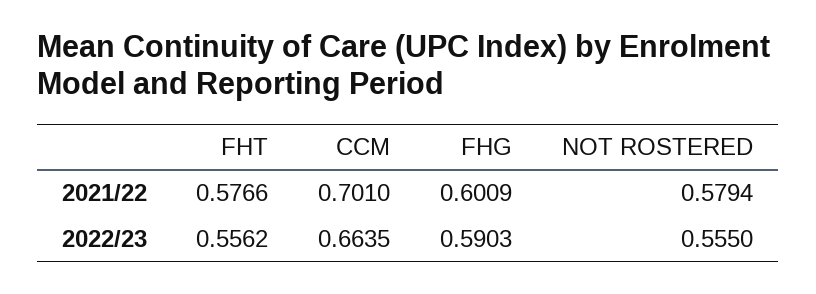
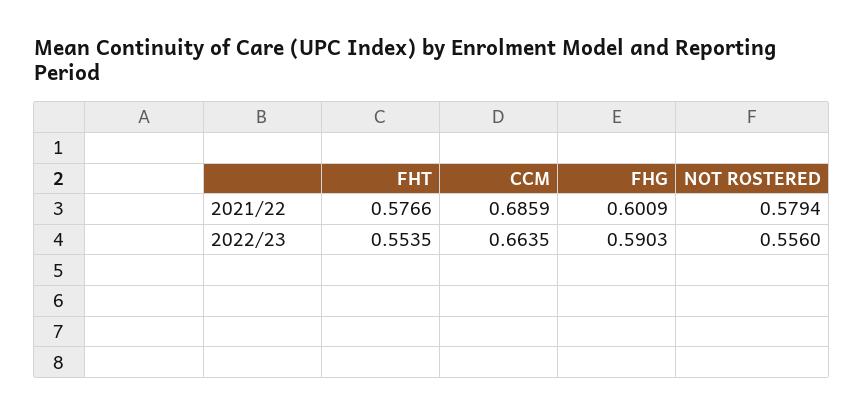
CCM, 2021/22: 0.701 -> 0.6859
FHT, 2022/23: 0.5562 -> 0.5535
NOT ROSTERED, 2022/23: 0.555 -> 0.556

